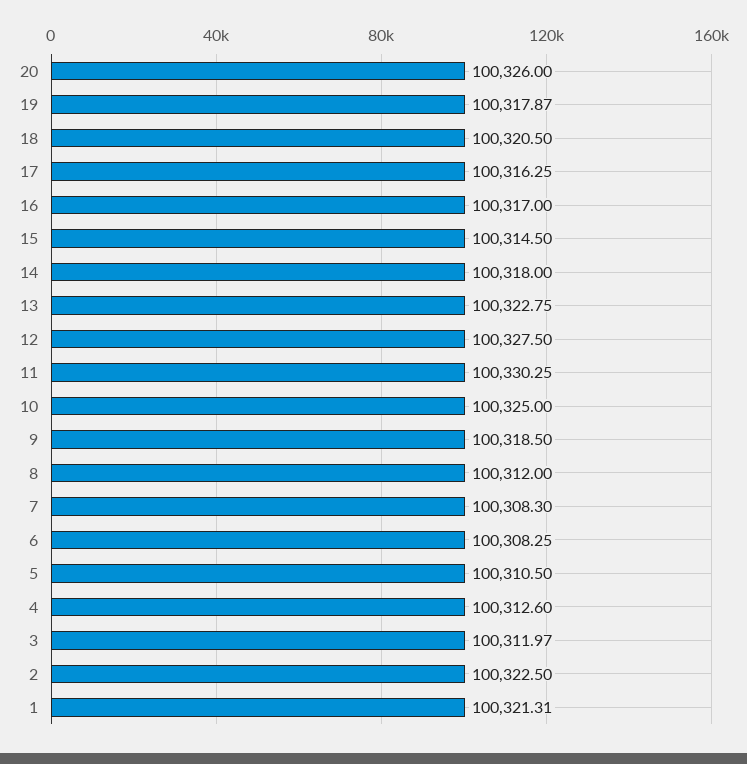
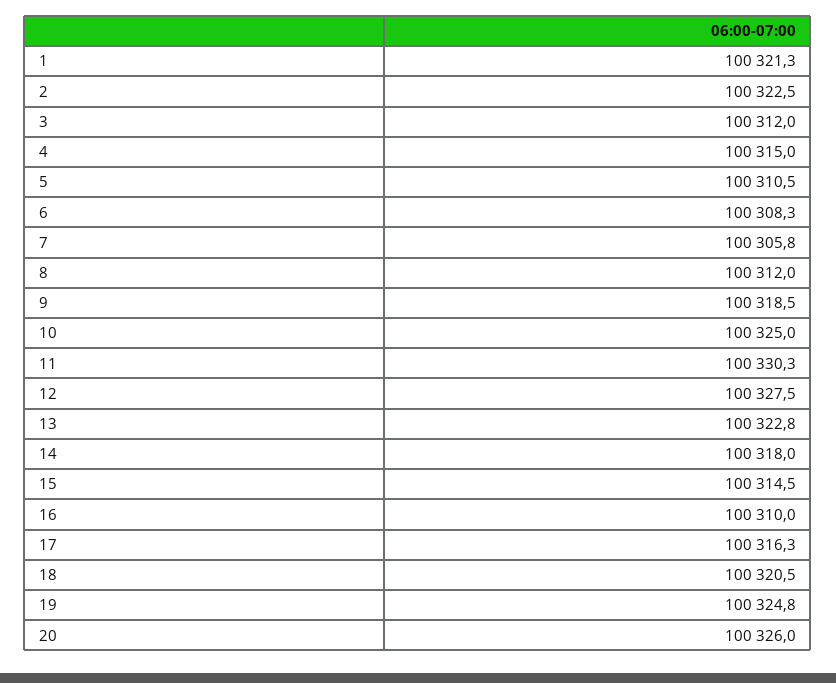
19: 100317.87 -> 100324.8
16: 100317 -> 100310
7: 100308.3 -> 100305.8
4: 100312.6 -> 100315

